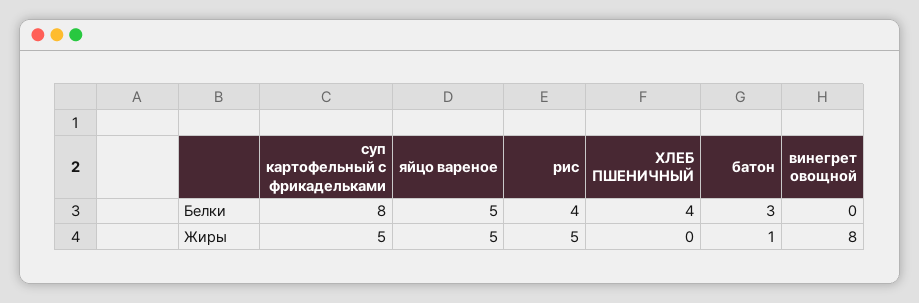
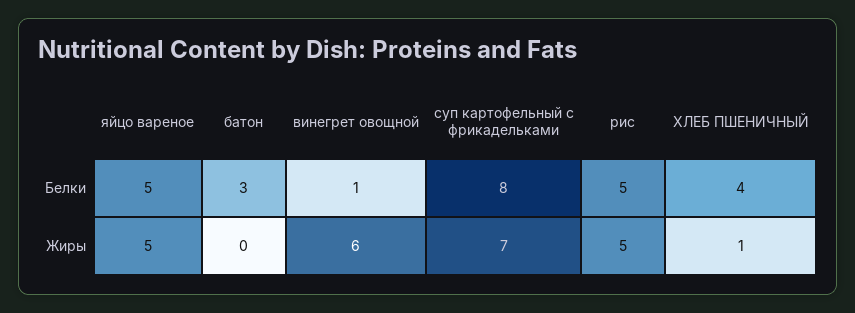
рис, Белки: 4 -> 5
винегрет овощной, Белки: 0 -> 1
суп картофельный с фрикадельками, Жиры: 5 -> 7
ХЛЕБ ПШЕНИЧНЫЙ, Жиры: 0 -> 1
батон, Жиры: 1 -> 0
винегрет овощной, Жиры: 8 -> 6

